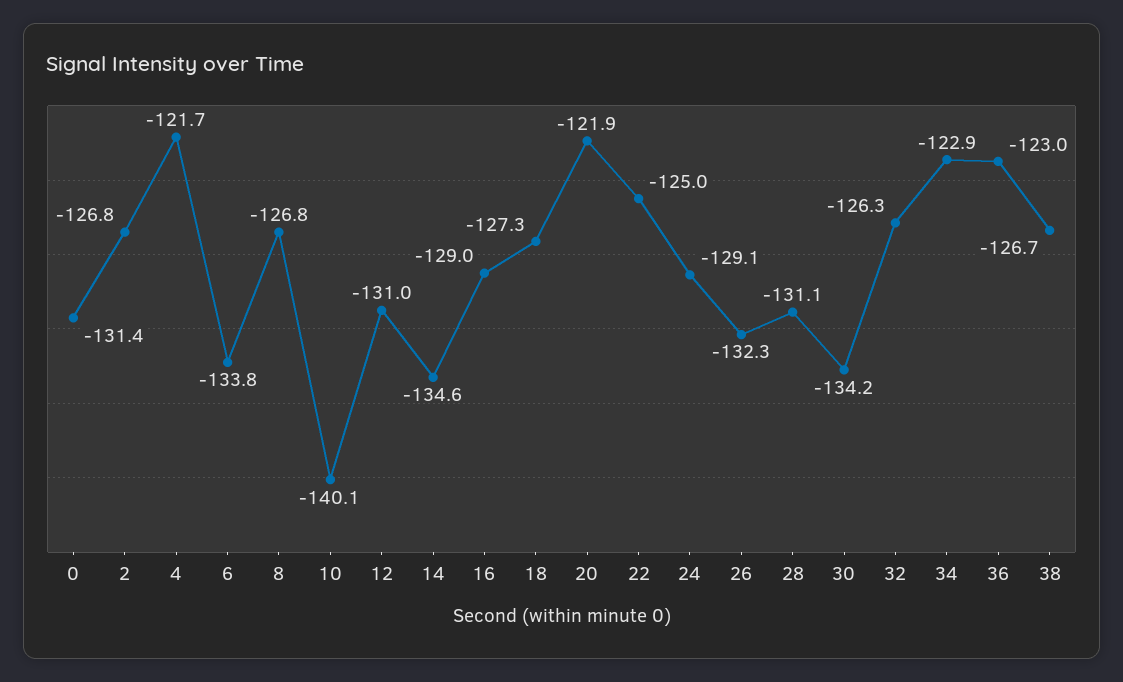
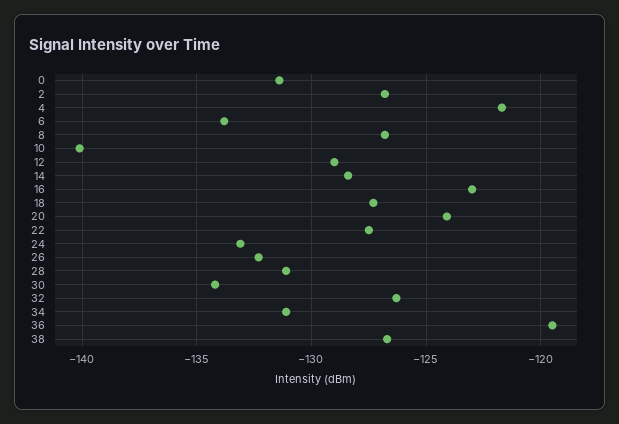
12: -131 -> -129
14: -134.6 -> -128.5
16: -129 -> -123
20: -121.9 -> -124
22: -125 -> -127.5
24: -129.1 -> -133
34: -122.9 -> -131
36: -123 -> -119.5

